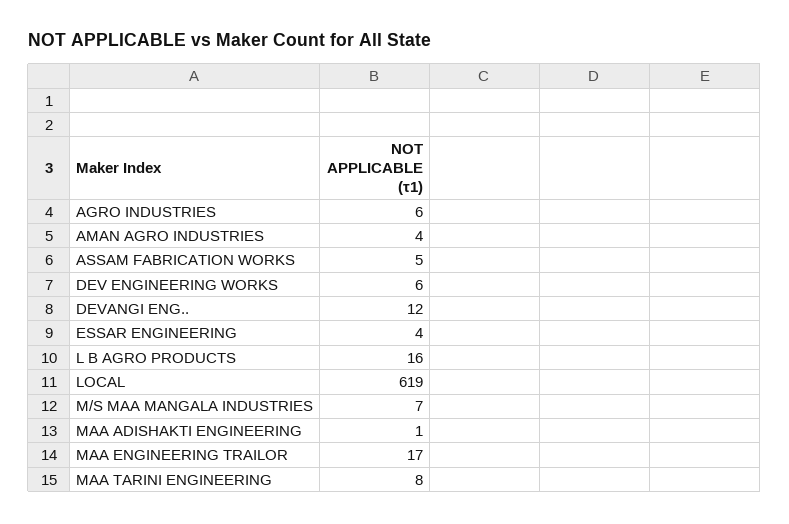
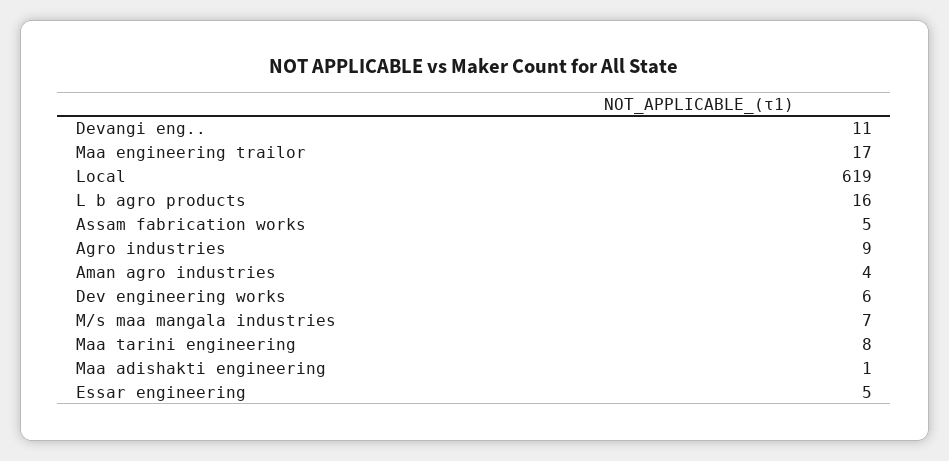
AGRO INDUSTRIES: 6 -> 9
DEVANGI ENG..: 12 -> 11
ESSAR ENGINEERING: 4 -> 5

